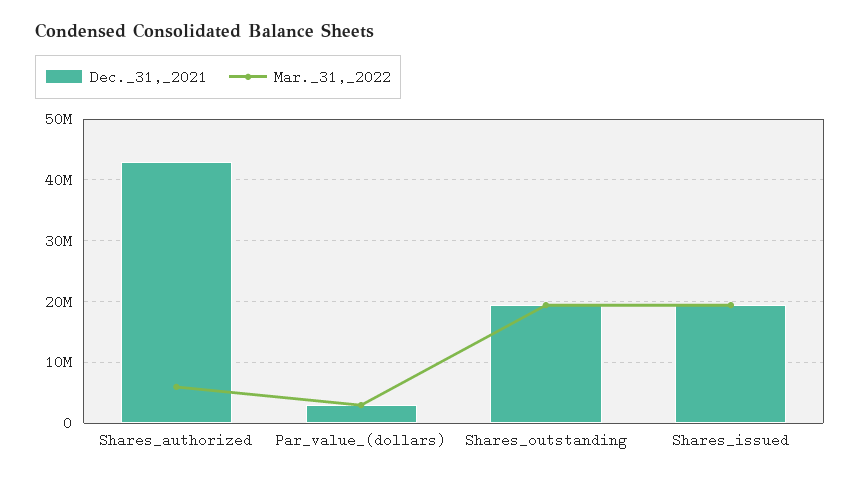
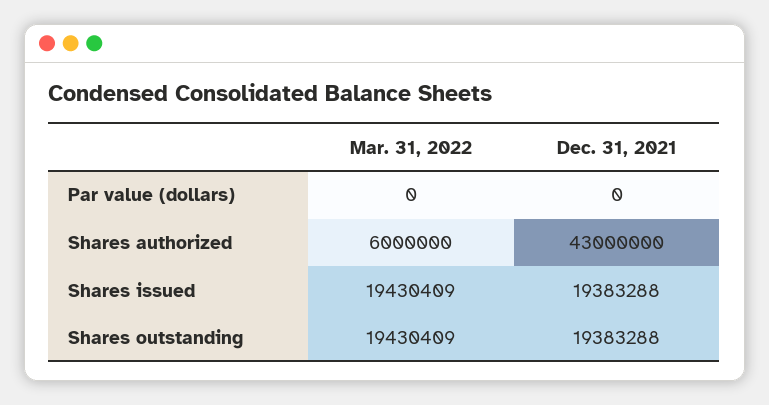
Dec._31,_2021, Par_value_(dollars): 3000000 -> 0
Mar._31,_2022, Par_value_(dollars): 3000000 -> 0

